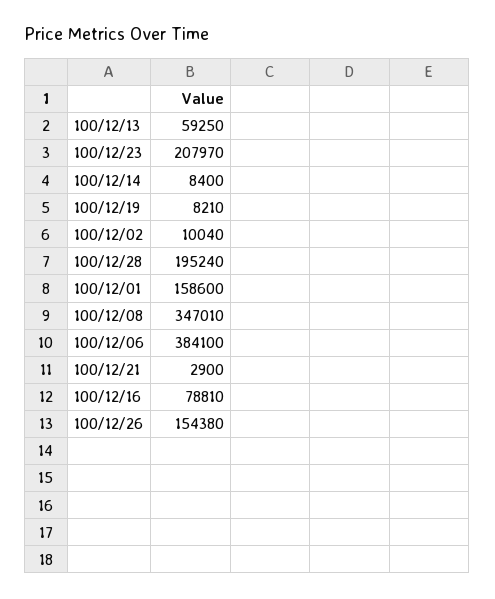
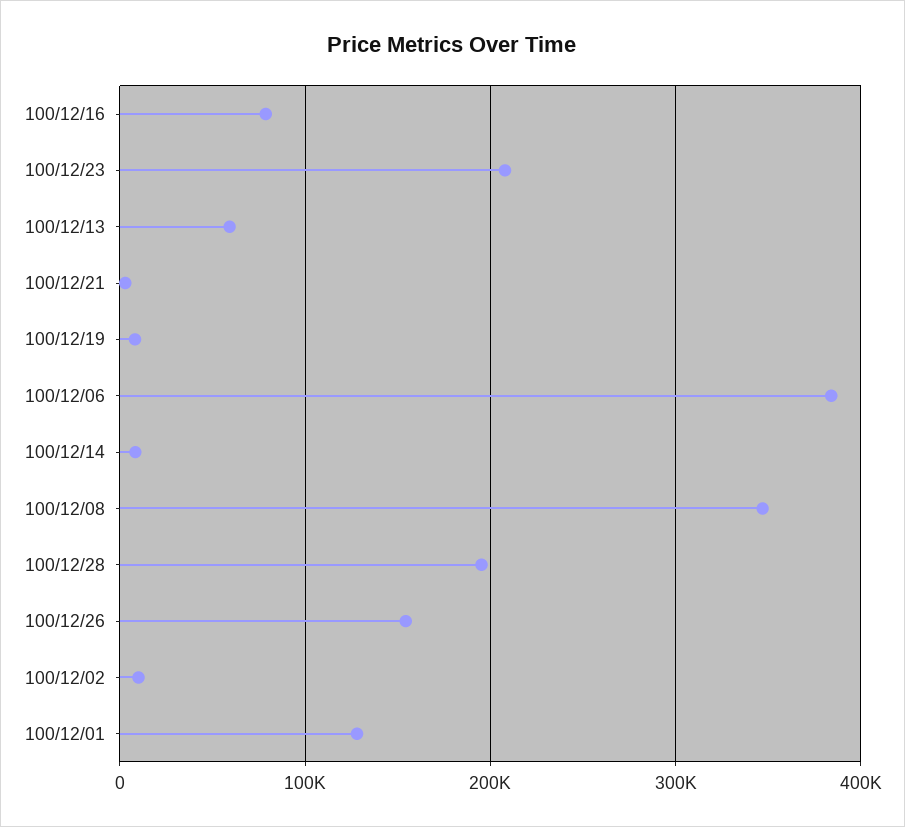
100/12/01: 158600 -> 130000

